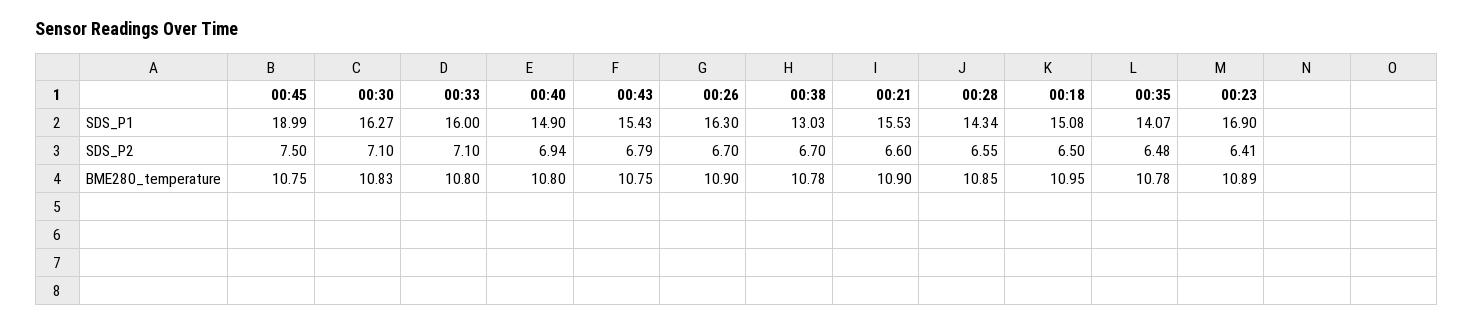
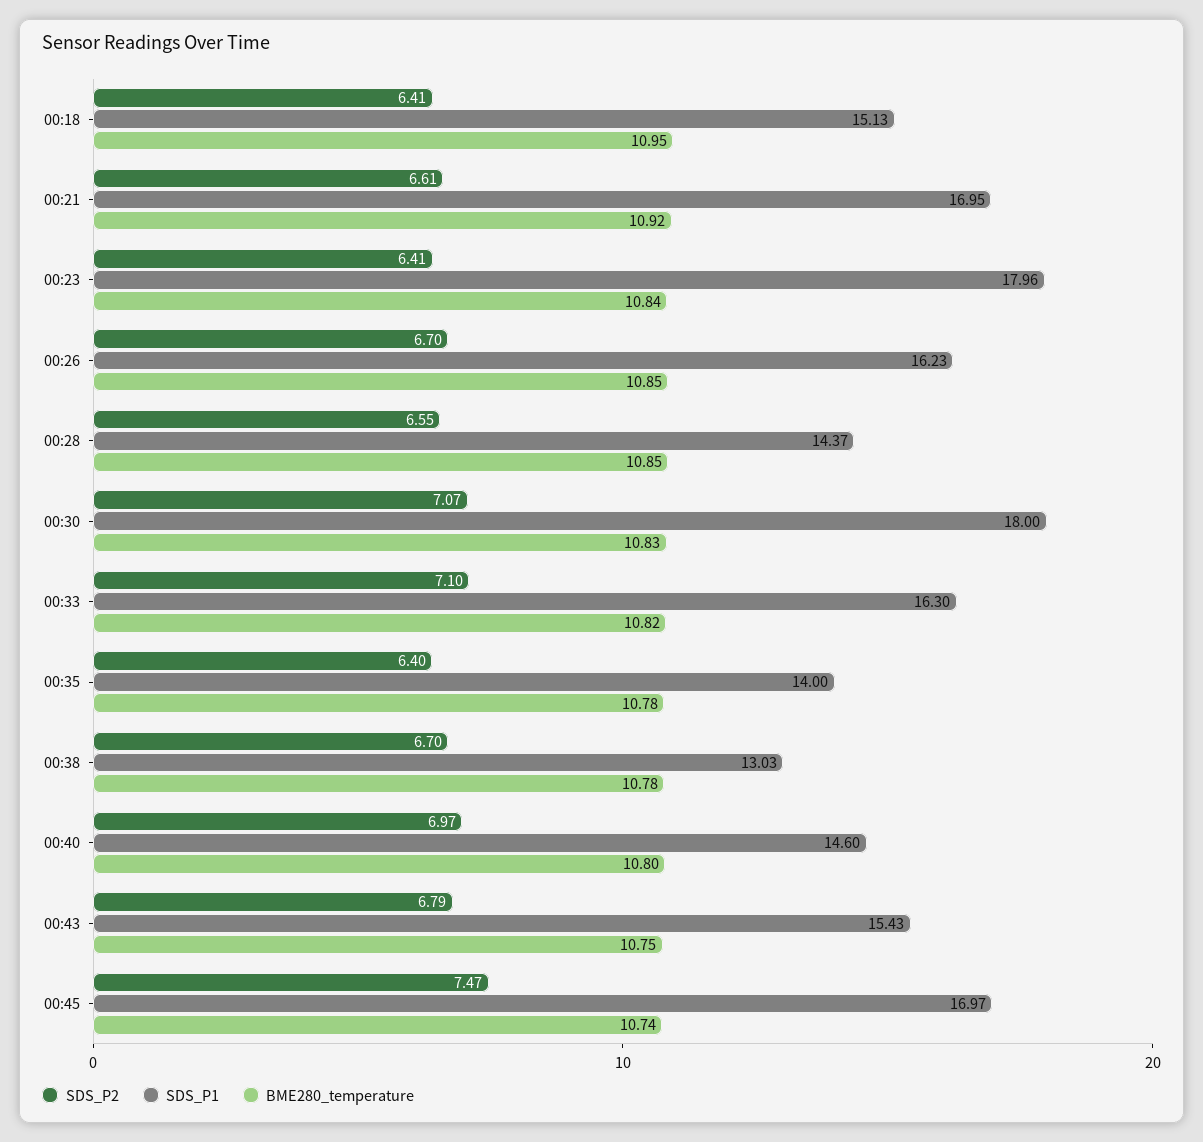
SDS_P1, 00:45: 18.99 -> 16.97
SDS_P1, 00:30: 16.27 -> 18
SDS_P1, 00:33: 16 -> 16.3
SDS_P1, 00:40: 14.9 -> 14.6
SDS_P1, 00:26: 16.3 -> 16.23
SDS_P1, 00:21: 15.53 -> 16.95
SDS_P1, 00:28: 14.34 -> 14.37
SDS_P1, 00:18: 15.08 -> 15.13
SDS_P1, 00:35: 14.07 -> 14
SDS_P1, 00:23: 16.9 -> 17.96
SDS_P2, 00:45: 7.5 -> 7.47
SDS_P2, 00:30: 7.1 -> 7.07
SDS_P2, 00:40: 6.94 -> 6.97
SDS_P2, 00:21: 6.6 -> 6.61
SDS_P2, 00:18: 6.5 -> 6.41
SDS_P2, 00:35: 6.48 -> 6.4
BME280_temperature, 00:45: 10.75 -> 10.74
BME280_temperature, 00:33: 10.8 -> 10.82
BME280_temperature, 00:26: 10.9 -> 10.85
BME280_temperature, 00:21: 10.9 -> 10.92
BME280_temperature, 00:23: 10.89 -> 10.84

